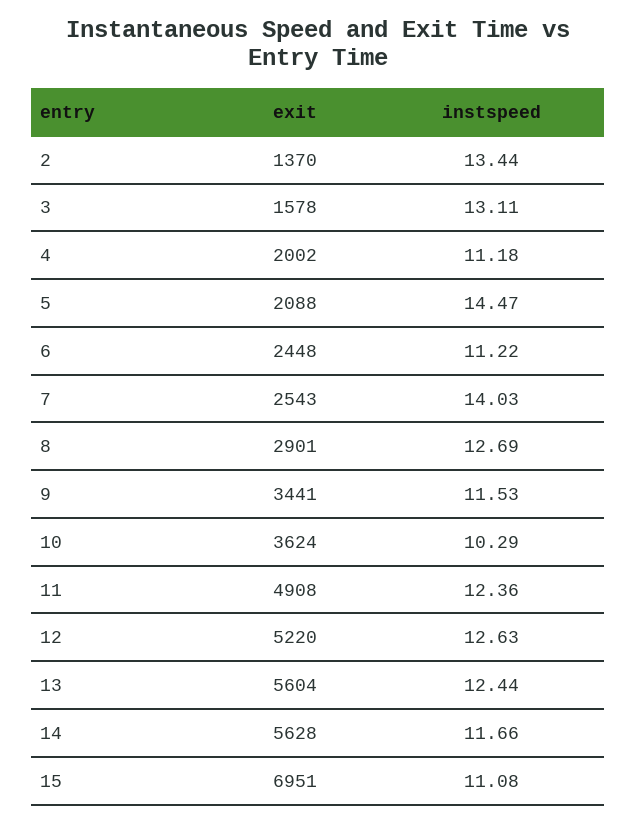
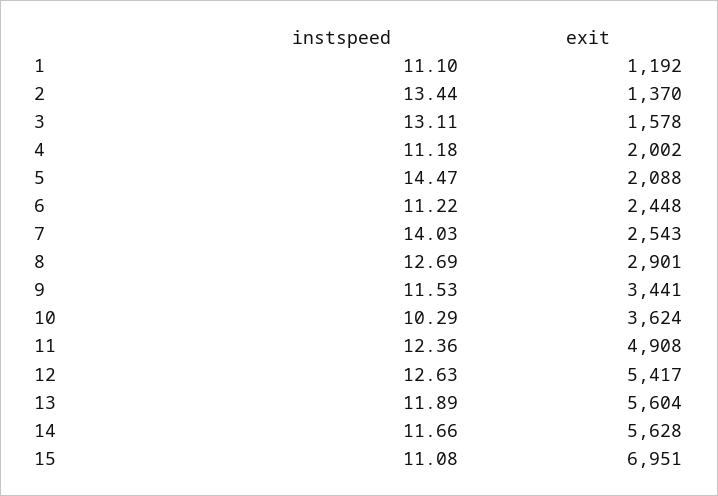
exit, 12: 5220 -> 5417
instspeed, 13: 12.44 -> 11.89
instspeed, 1: none -> 11.1
exit, 1: none -> 1192

